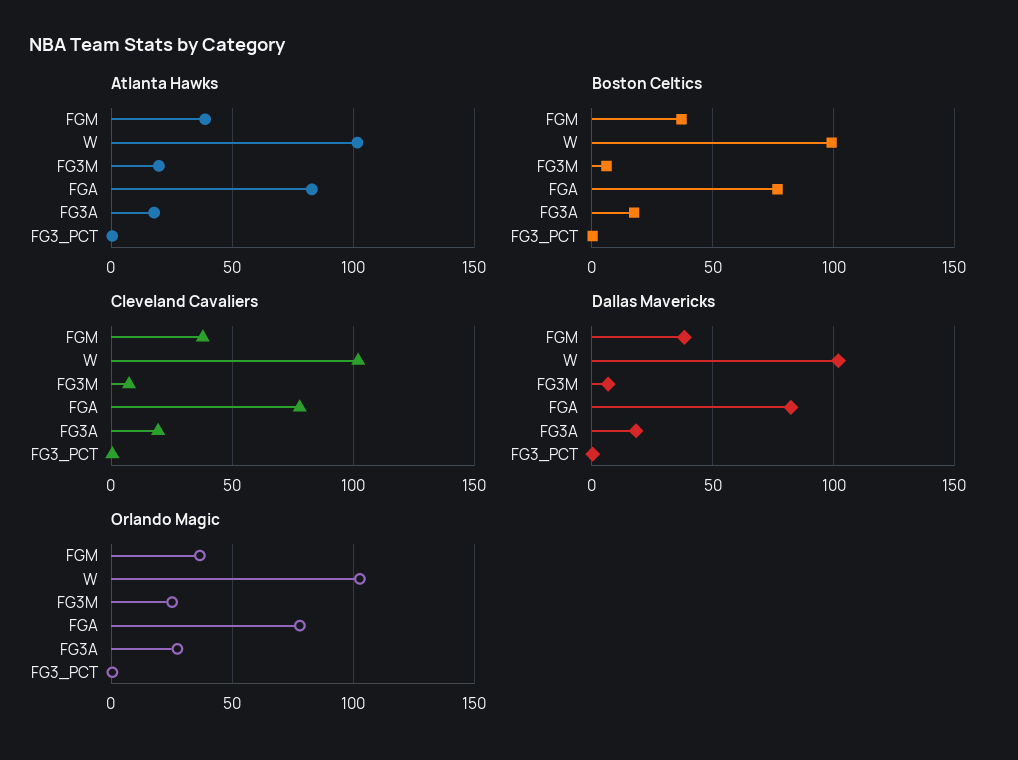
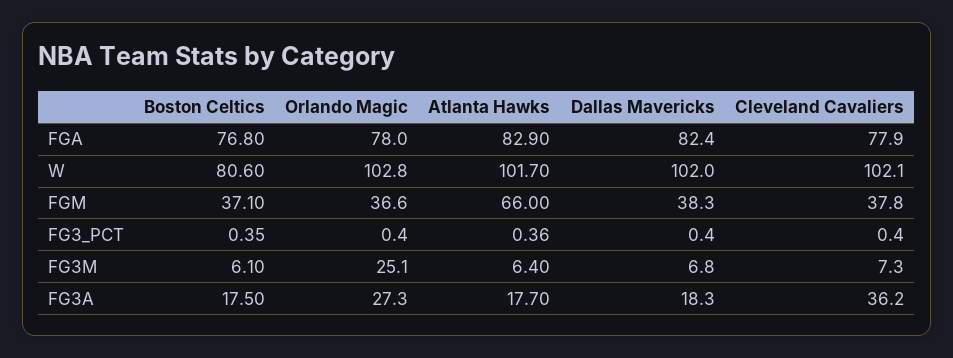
Atlanta Hawks, FGM: 40 -> 66
Atlanta Hawks, FG3M: 20 -> 6.4
Boston Celtics, W: 100 -> 80.6
Cleveland Cavaliers, FG3A: 20 -> 36.2

